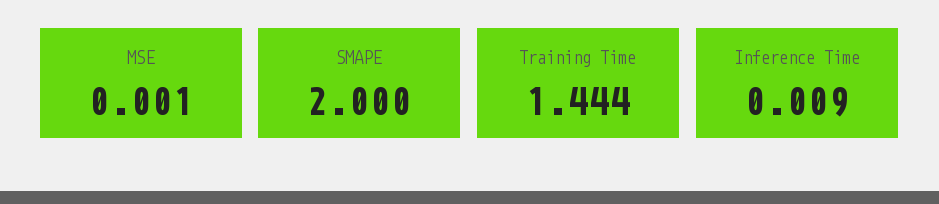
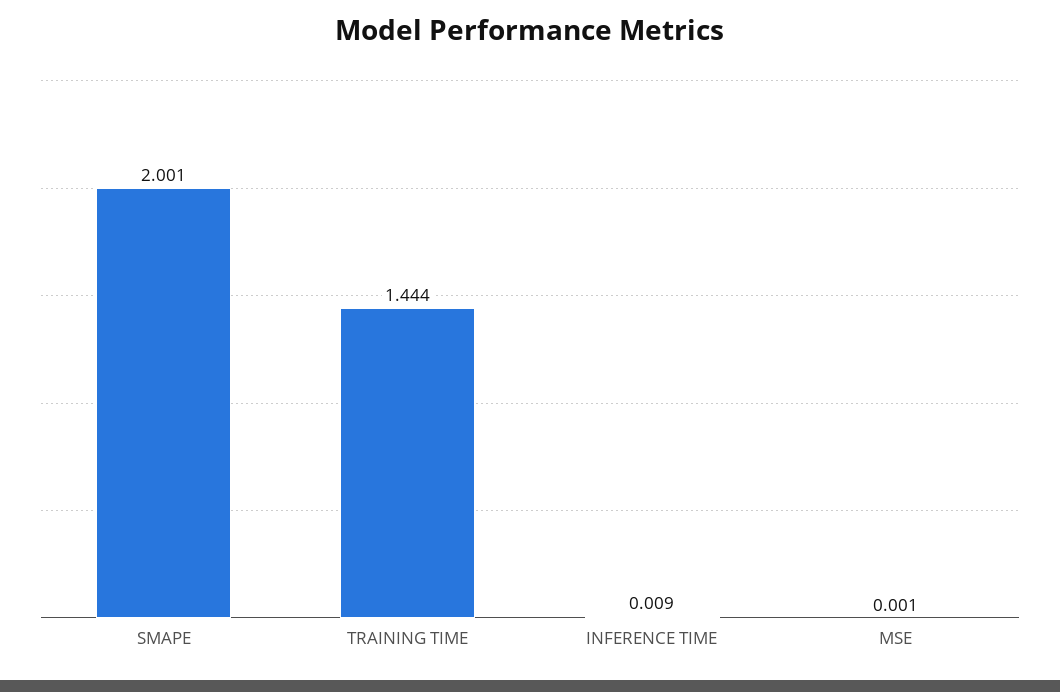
SMAPE: 2 -> 2.001

